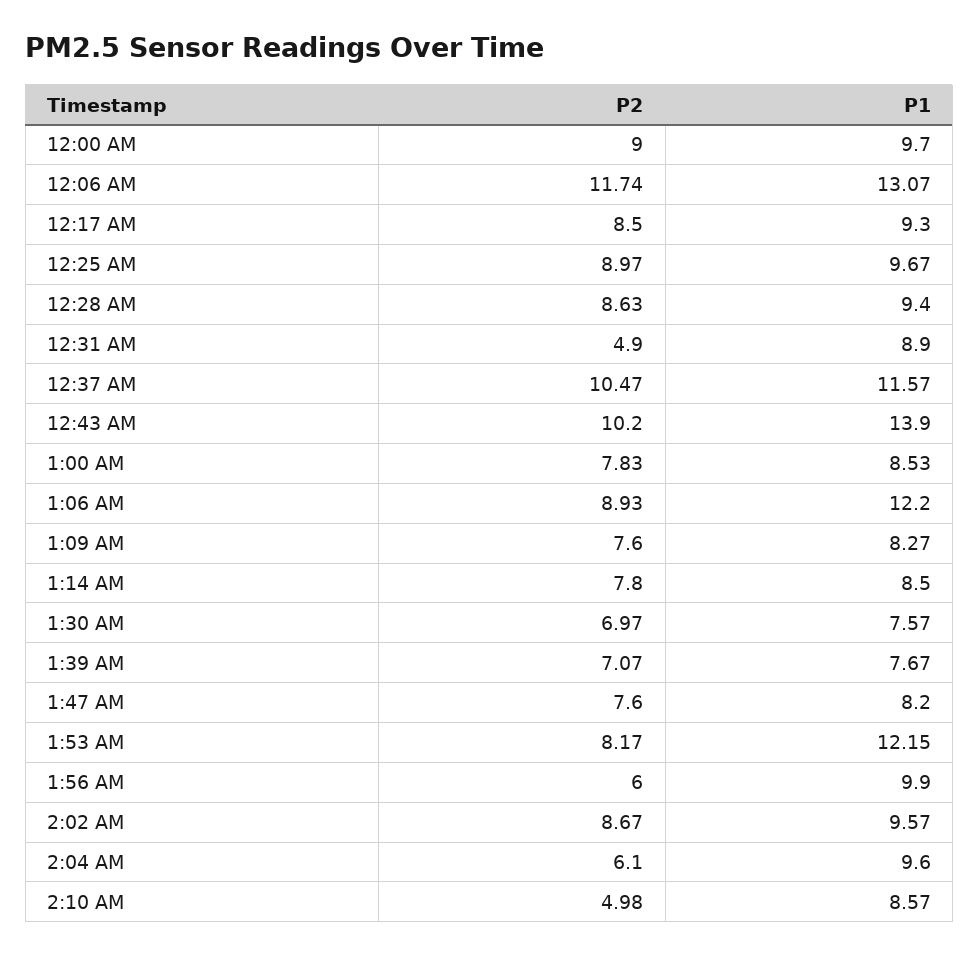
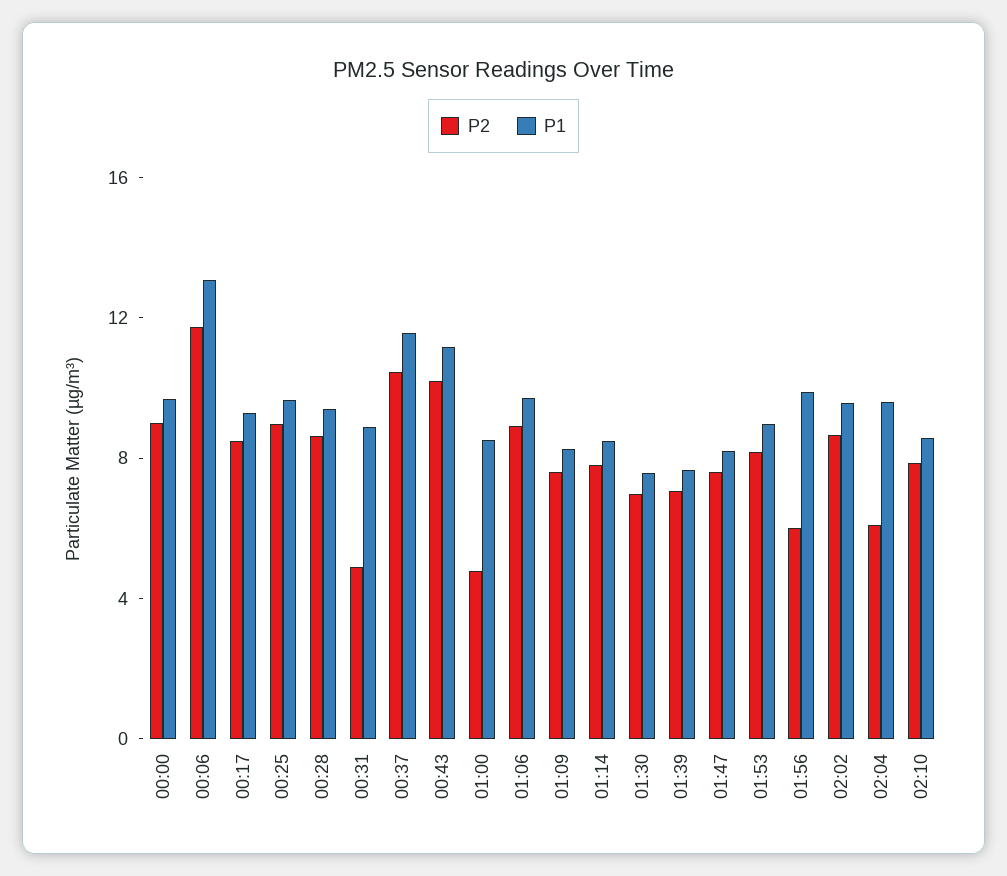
P1, 12:43 AM: 13.9 -> 11
P2, 1:00 AM: 7.83 -> 5
P1, 1:06 AM: 12.2 -> 10
P1, 1:53 AM: 12.15 -> 9
P2, 2:10 AM: 4.98 -> 8

